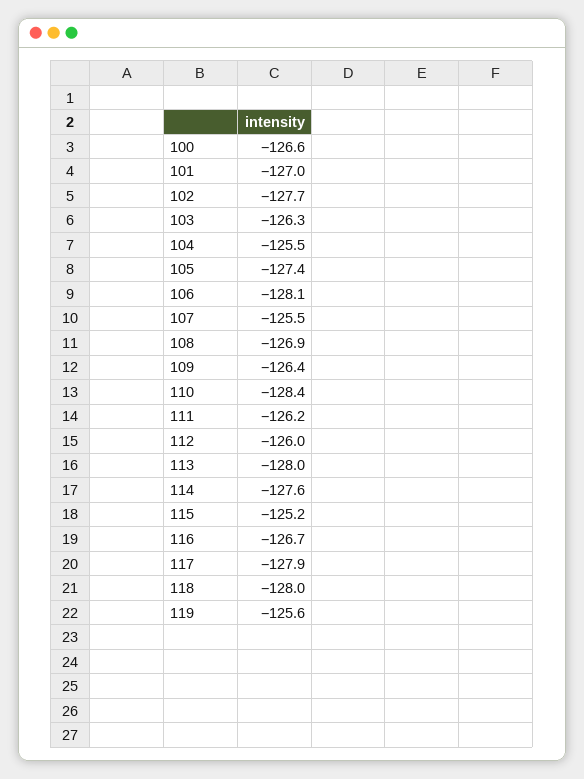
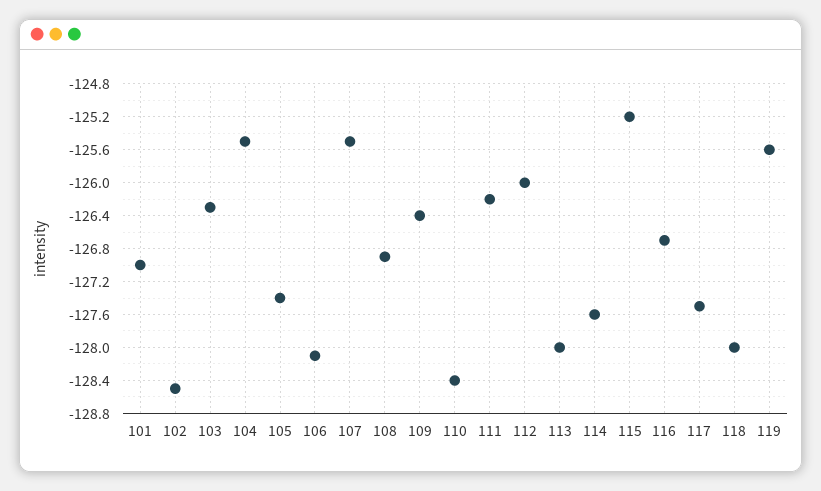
100: -126.6 -> none
102: -127.7 -> -128.5
117: -127.9 -> -127.5

